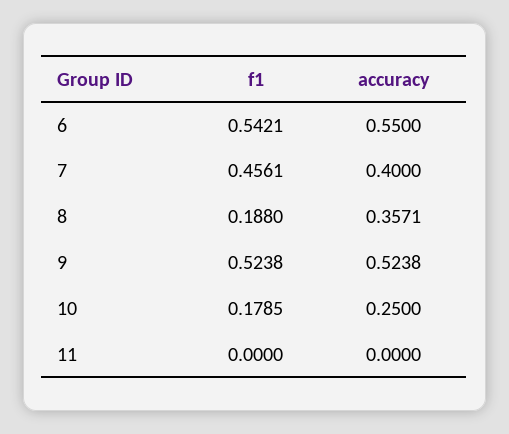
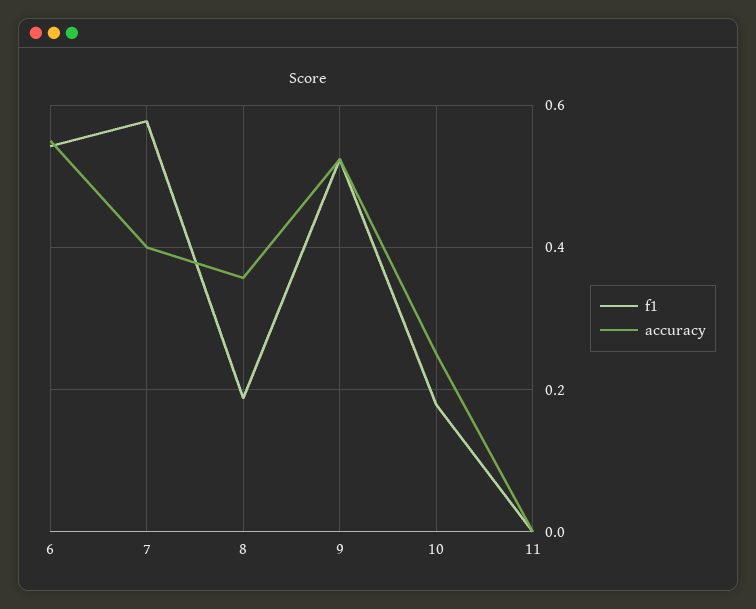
f1, 7: 0.4561 -> 0.58

